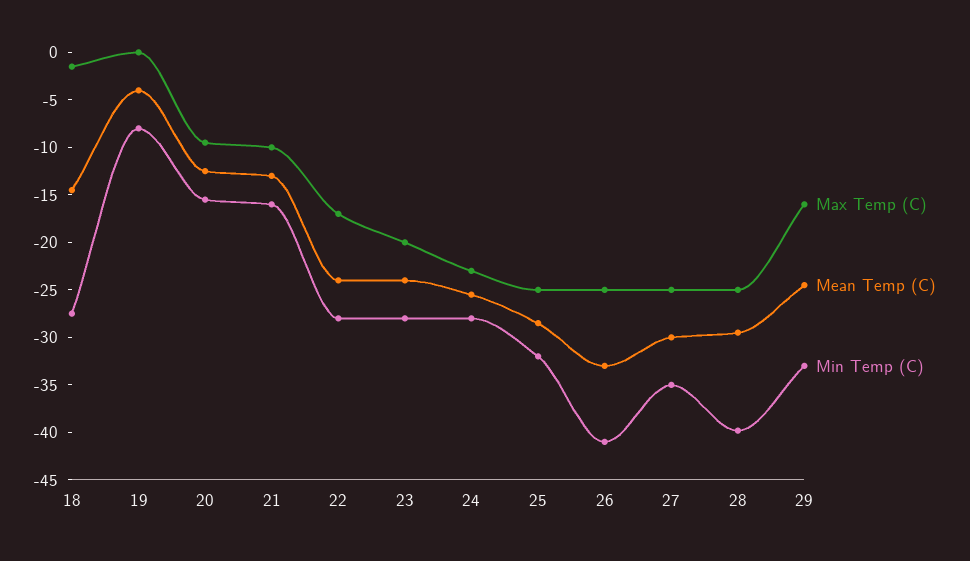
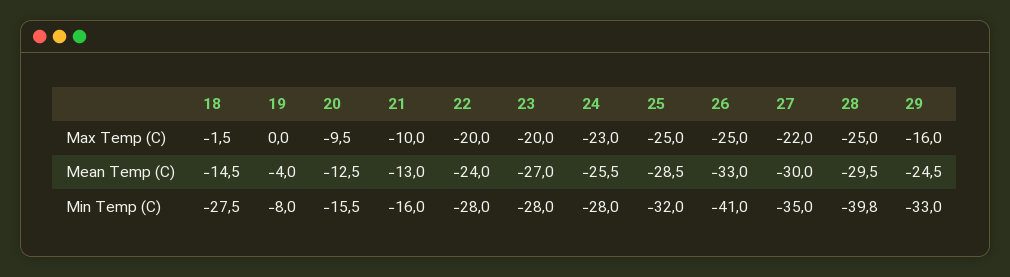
Max Temp (C), 22: -17 -> -20
Mean Temp (C), 23: -24 -> -27
Max Temp (C), 27: -25 -> -22

